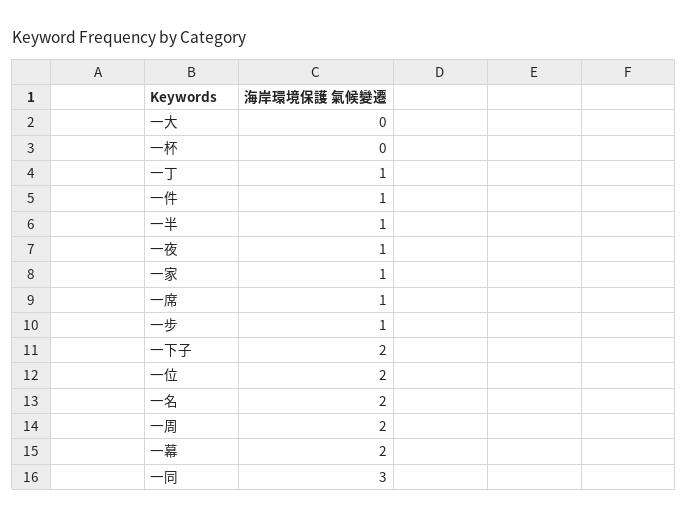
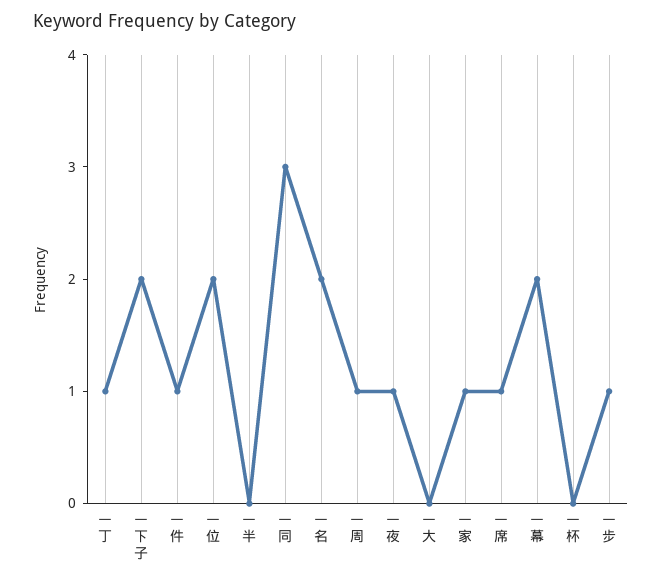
一半: 1 -> 0
一周: 2 -> 1

